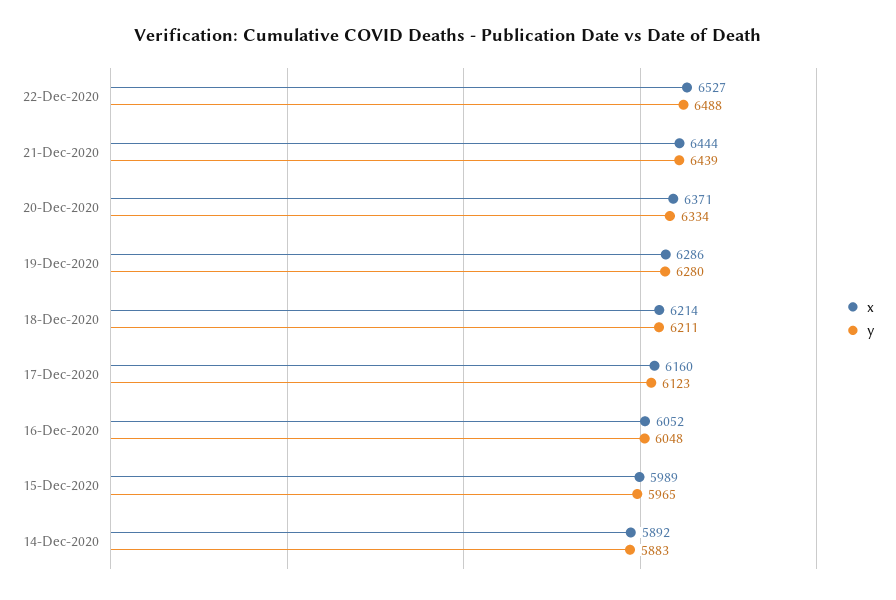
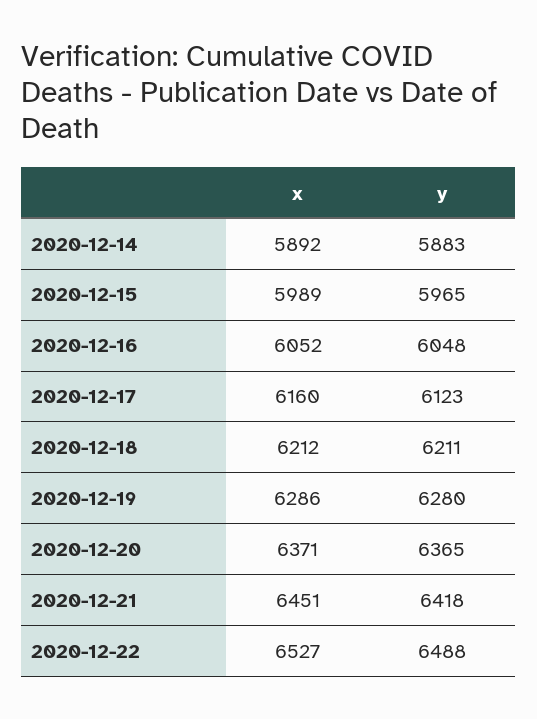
x, 21-Dec-2020: 6444 -> 6451
y, 21-Dec-2020: 6439 -> 6418
y, 20-Dec-2020: 6334 -> 6365
x, 18-Dec-2020: 6214 -> 6212

